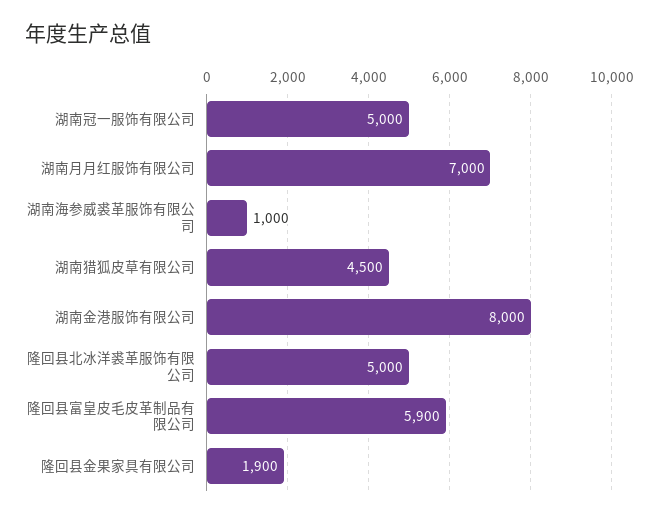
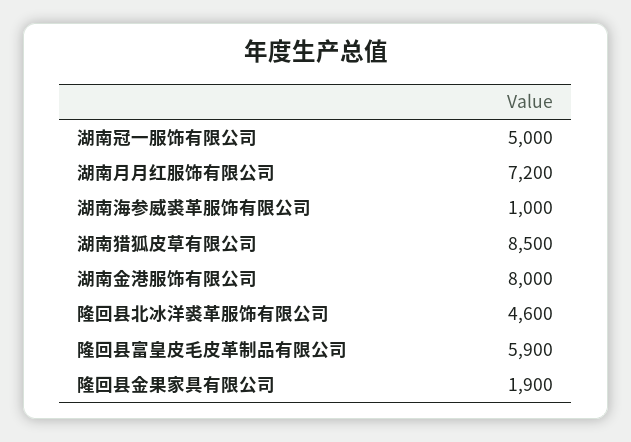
湖南月月红服饰有限公司: 7000 -> 7200
湖南猎狐皮草有限公司: 4500 -> 8500
隆回县北冰洋裘革服饰有限公司: 5000 -> 4600

